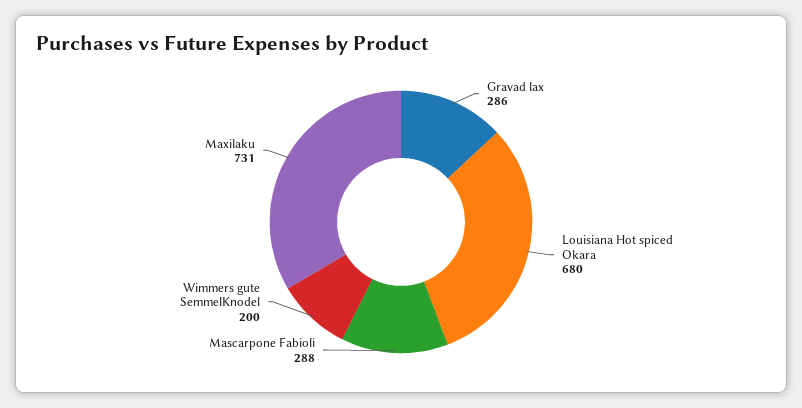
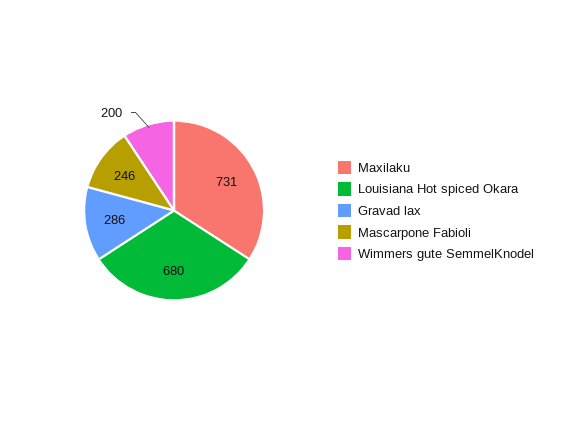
Mascarpone Fabioli: 288 -> 246

